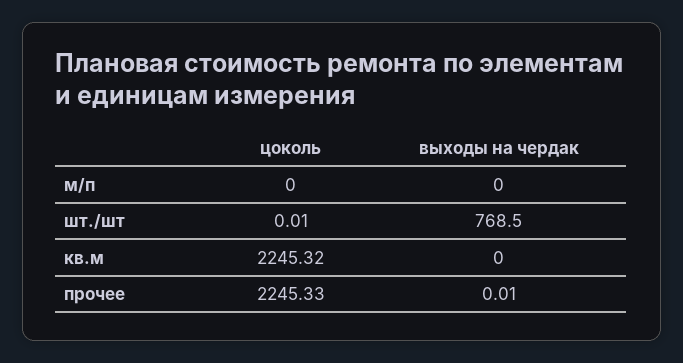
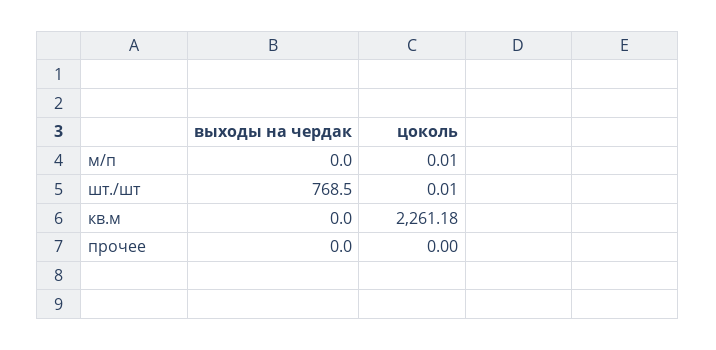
цоколь, м/п: 0 -> 0.01
цоколь, кв.м: 2245.32 -> 2261.18
цоколь, прочее: 2245.33 -> 0
выходы на чердак, прочее: 0.01 -> 0

